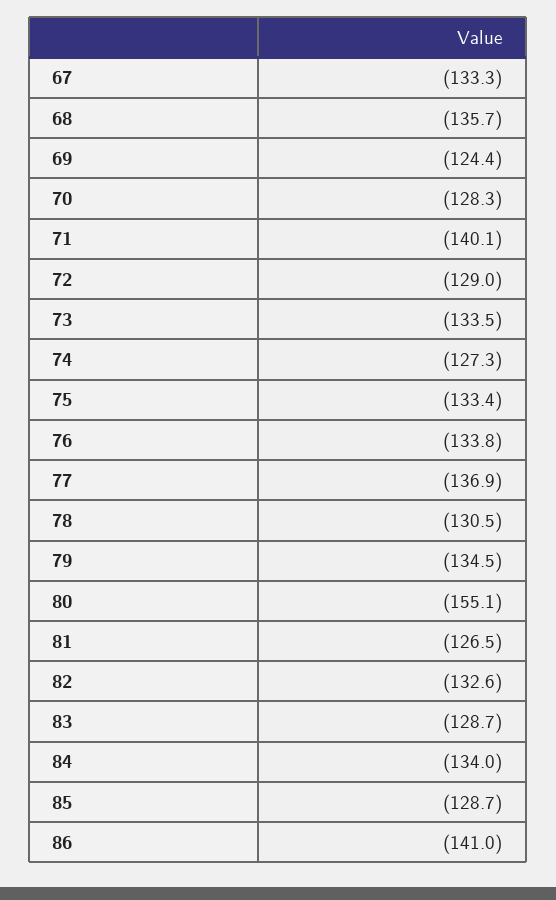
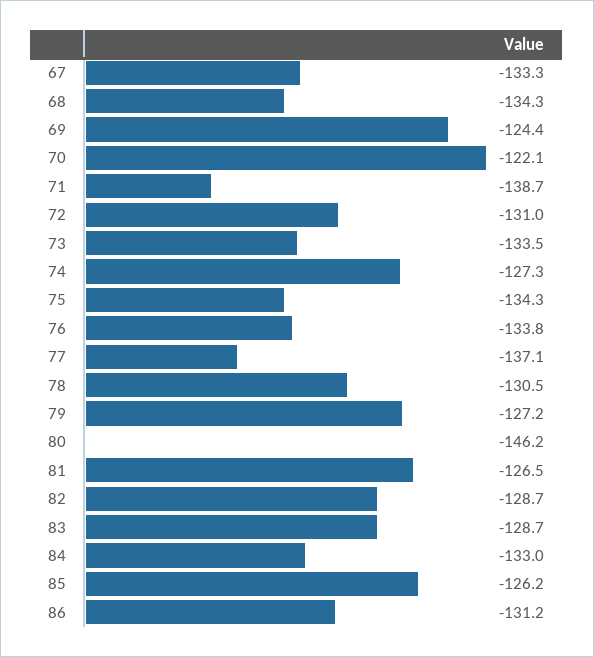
68: -135.7 -> -134.3
70: -128.3 -> -122.1
71: -140.1 -> -138.7
72: -129 -> -131
75: -133.4 -> -134.3
77: -136.9 -> -137.1
79: -134.5 -> -127.2
80: -155.1 -> -146.2
82: -132.6 -> -128.7
84: -134 -> -133
85: -128.7 -> -126.2
86: -141 -> -131.2

